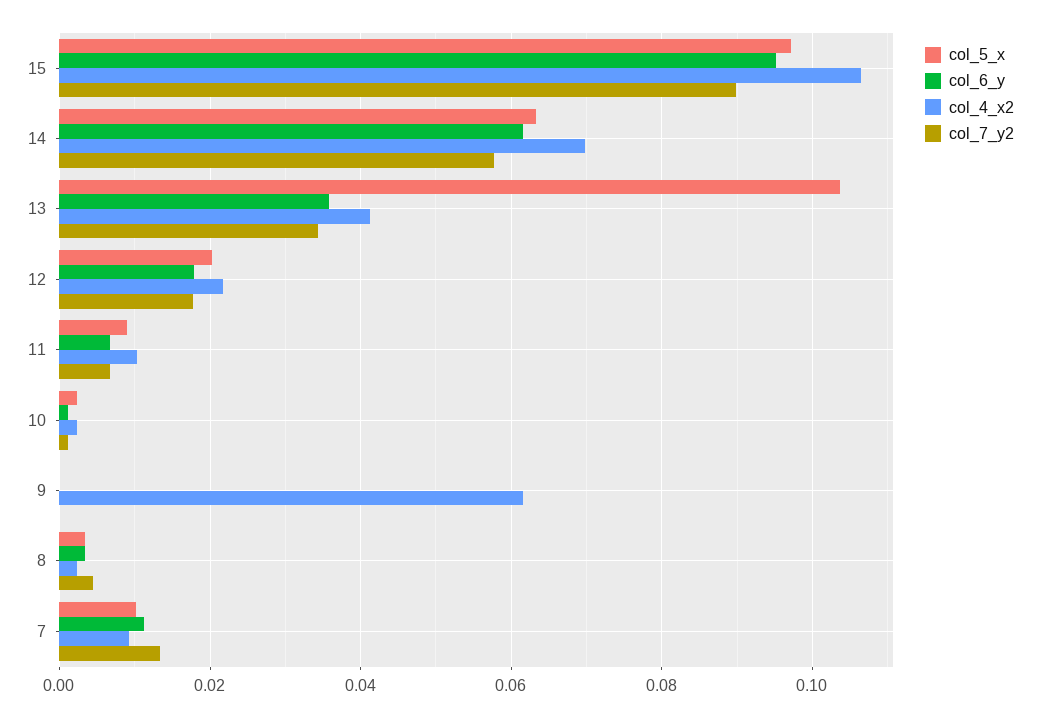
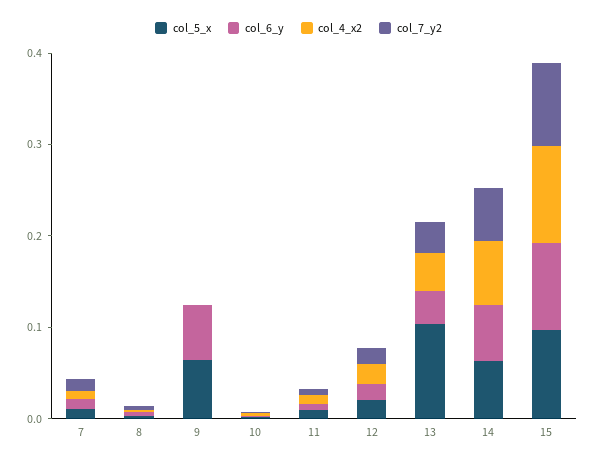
col_5_x, 9: 0 -> 0.06
col_6_y, 9: 0 -> 0.06
col_4_x2, 9: 0.062 -> 0

